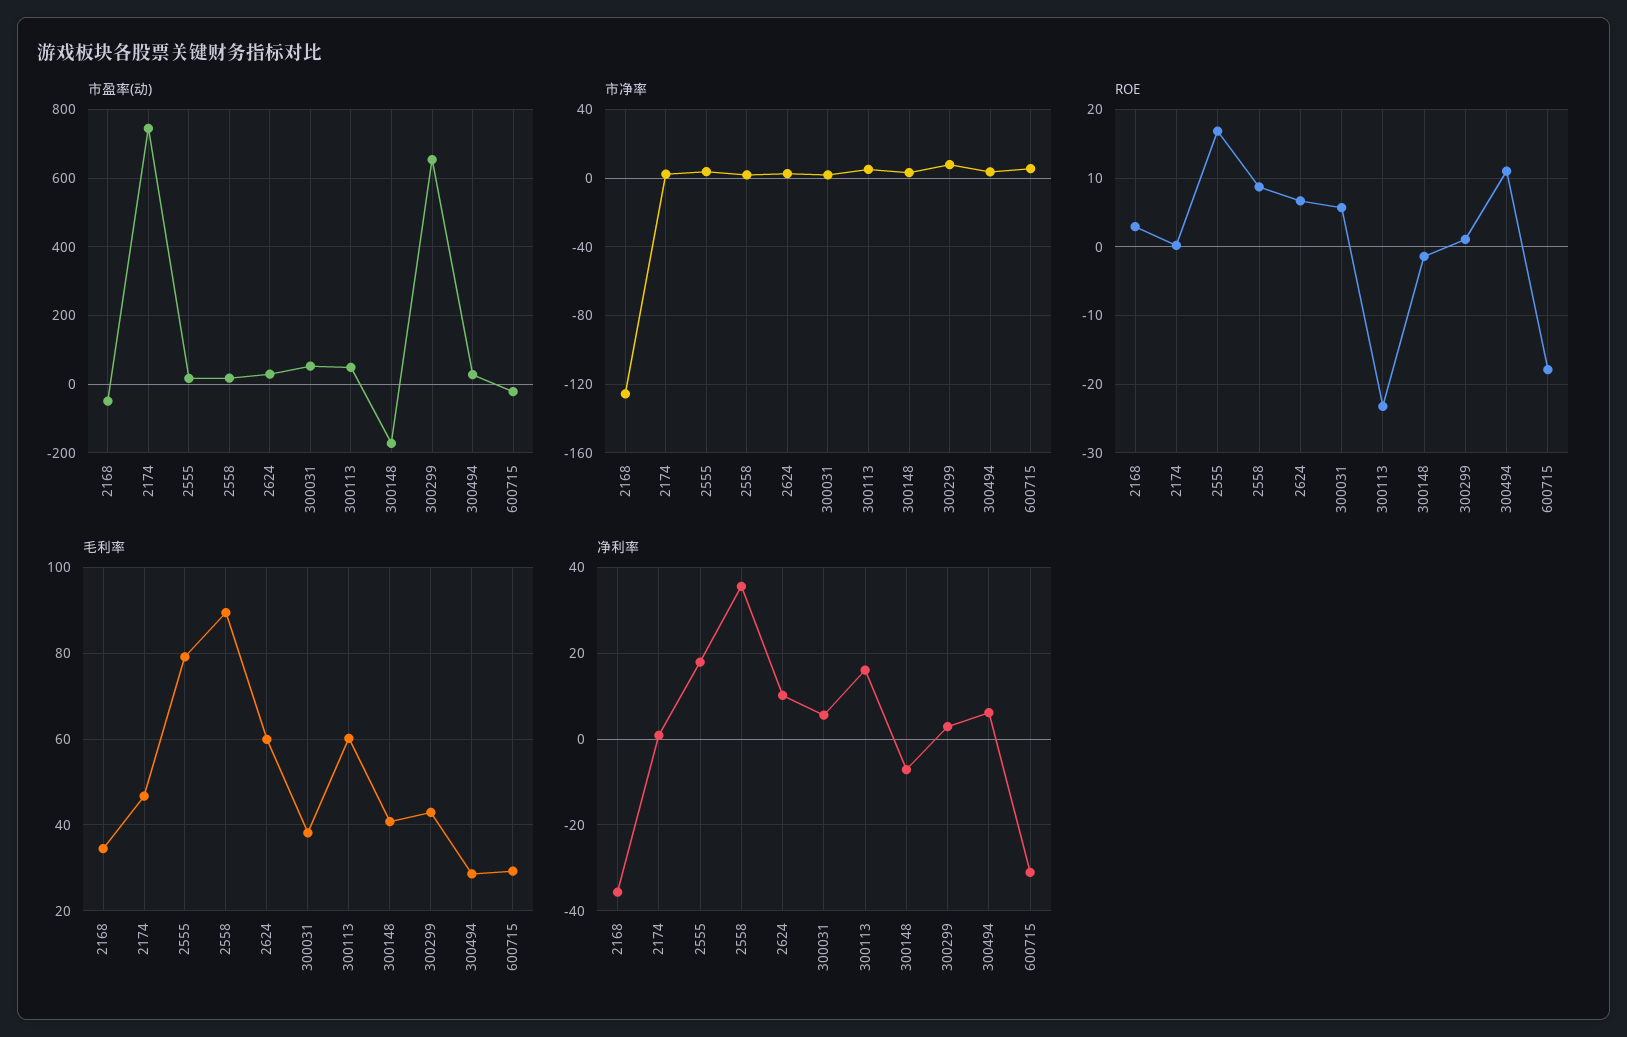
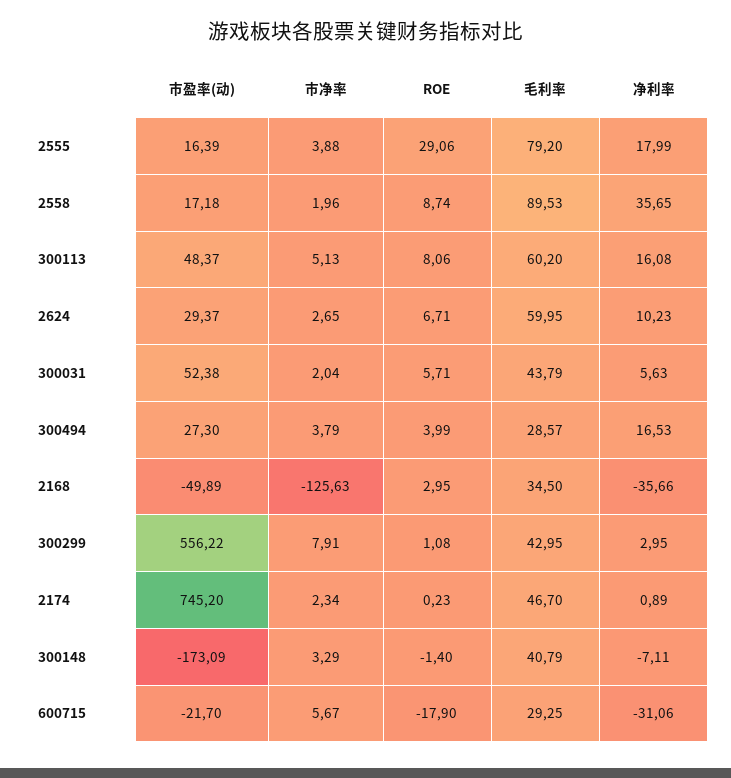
市盈率(动), 300299: 660 -> 556.22
ROE, 2555: 17 -> 29.06
ROE, 300113: -23 -> 8.06
ROE, 300494: 11 -> 3.99
毛利率, 300031: 38 -> 43.79
净利率, 300494: 6 -> 16.53

